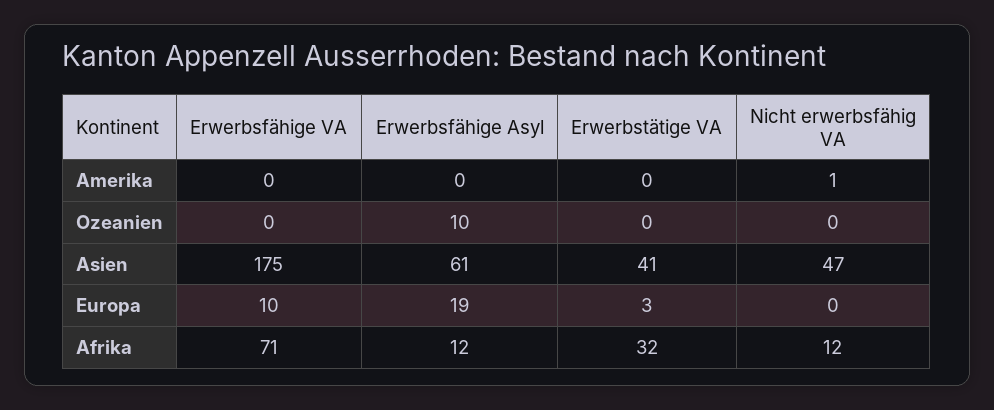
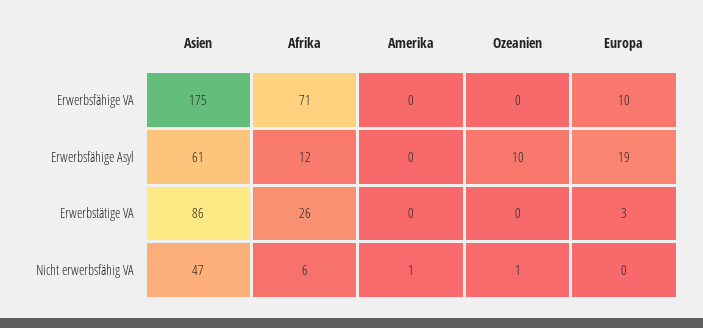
Nicht erwerbsfähig VA, Ozeanien: 0 -> 1
Erwerbstätige VA, Asien: 41 -> 86
Erwerbstätige VA, Afrika: 32 -> 26
Nicht erwerbsfähig VA, Afrika: 12 -> 6

